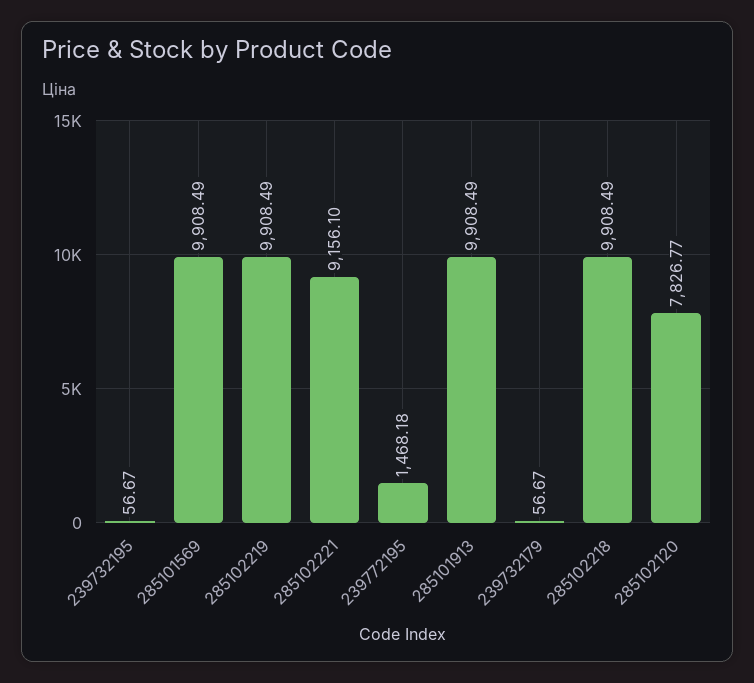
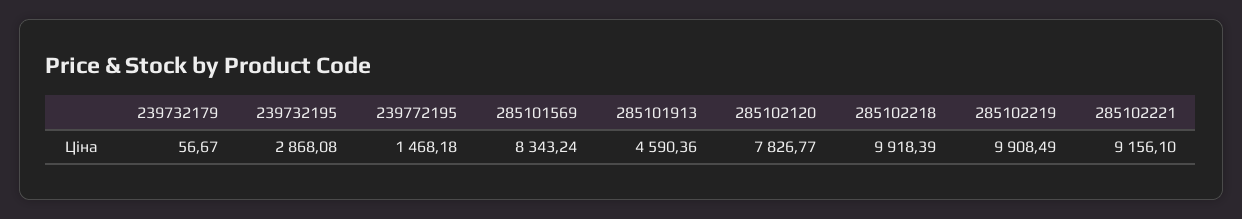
239732195: 56.67 -> 2868.08
285101569: 9908.49 -> 8343.24
285101913: 9908.49 -> 4590.36
285102218: 9908.49 -> 9918.39

